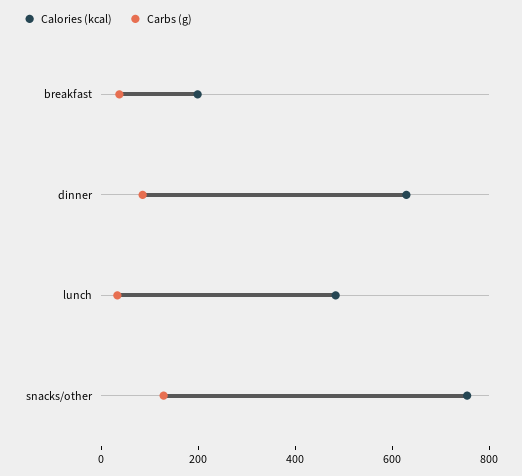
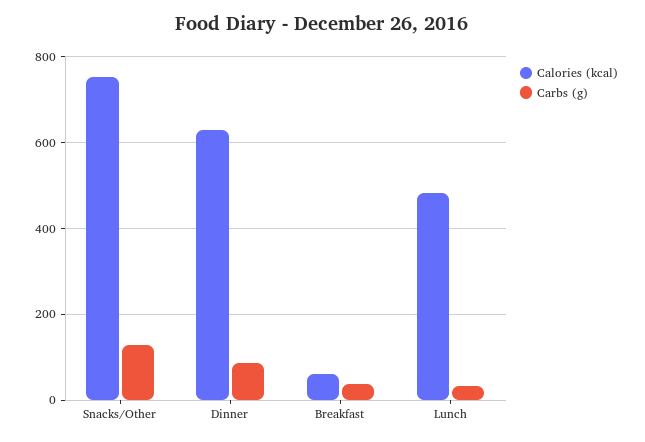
Calories (kcal), breakfast: 200 -> 60

